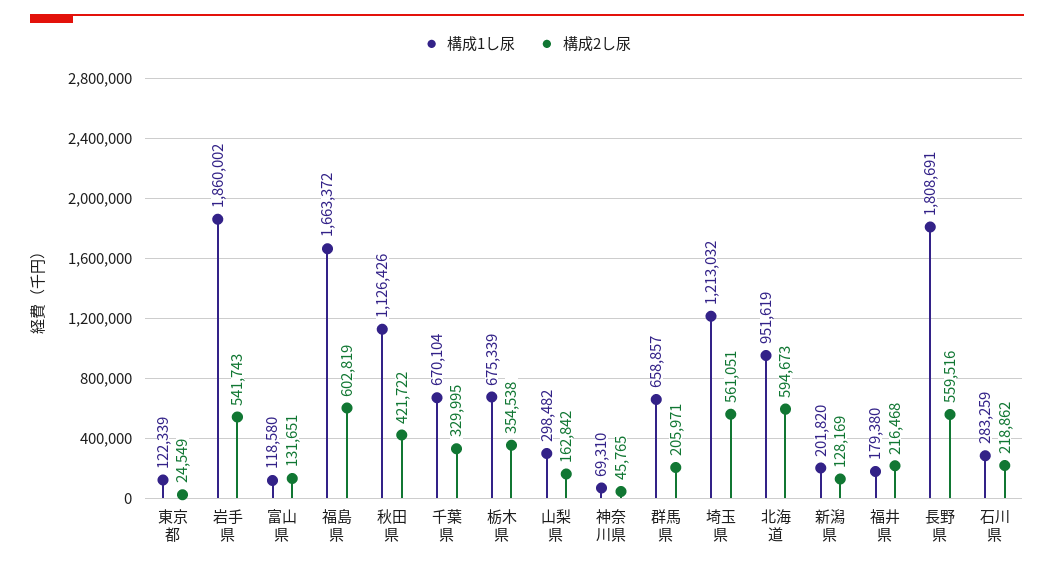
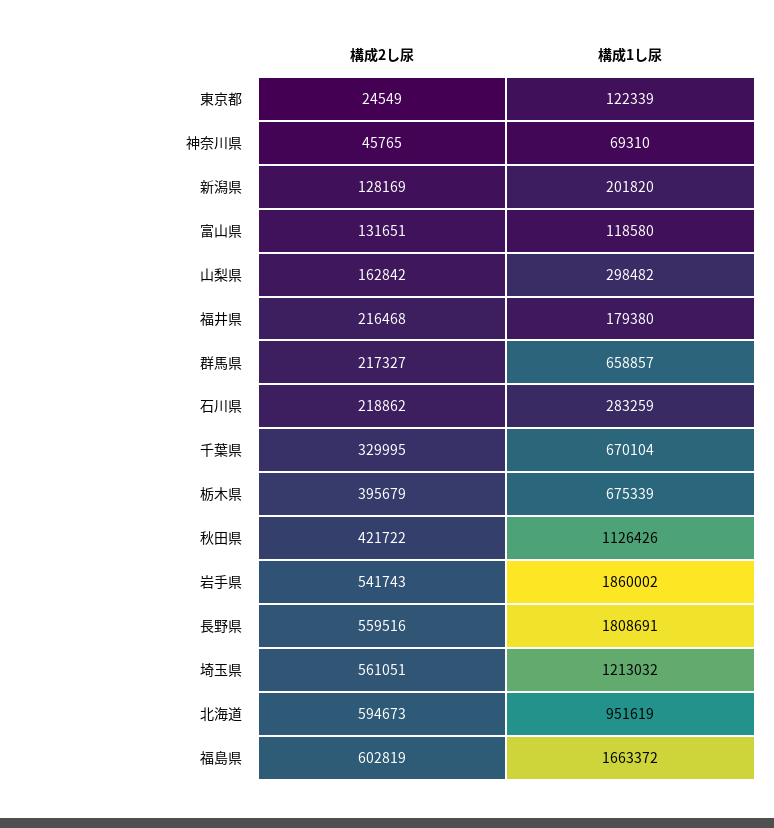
構成2し尿, 栃木県: 354538 -> 395679
構成2し尿, 群馬県: 205971 -> 217327

